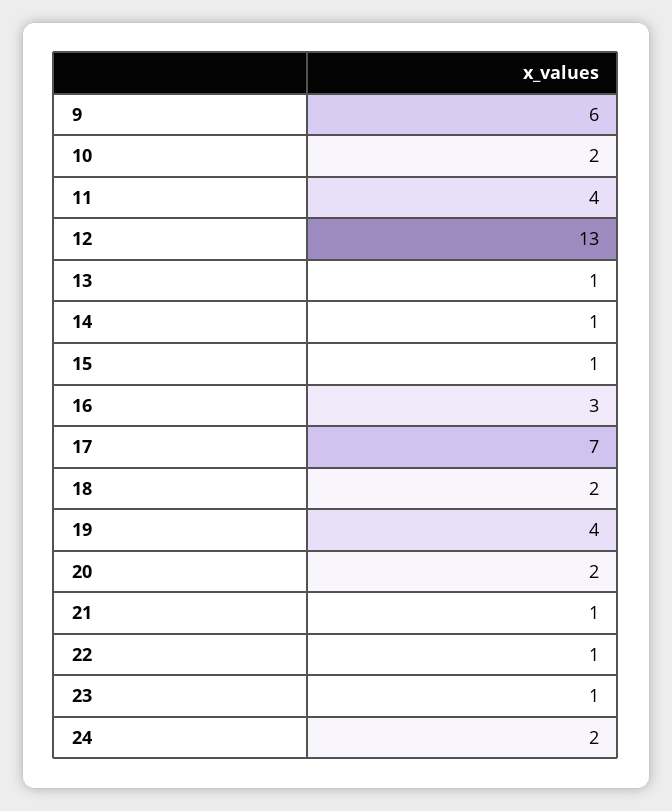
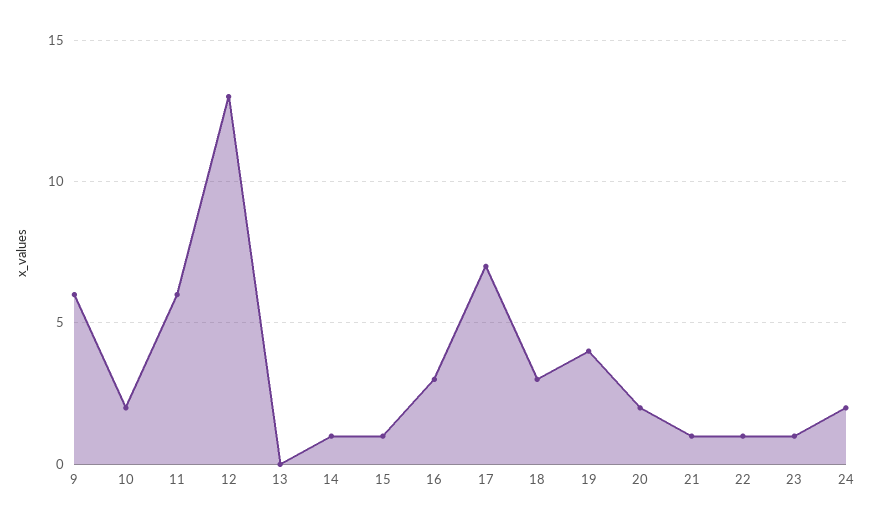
11: 4 -> 6
13: 1 -> 0
18: 2 -> 3

